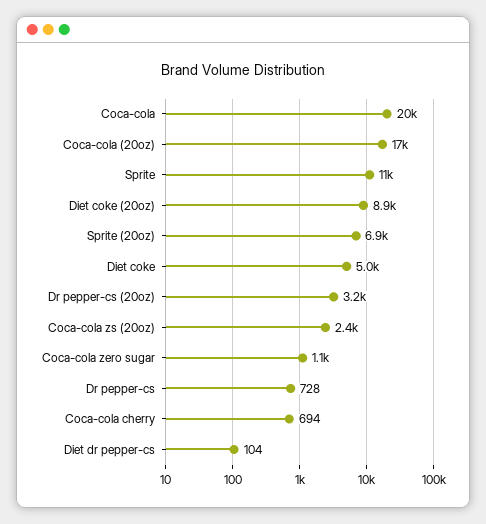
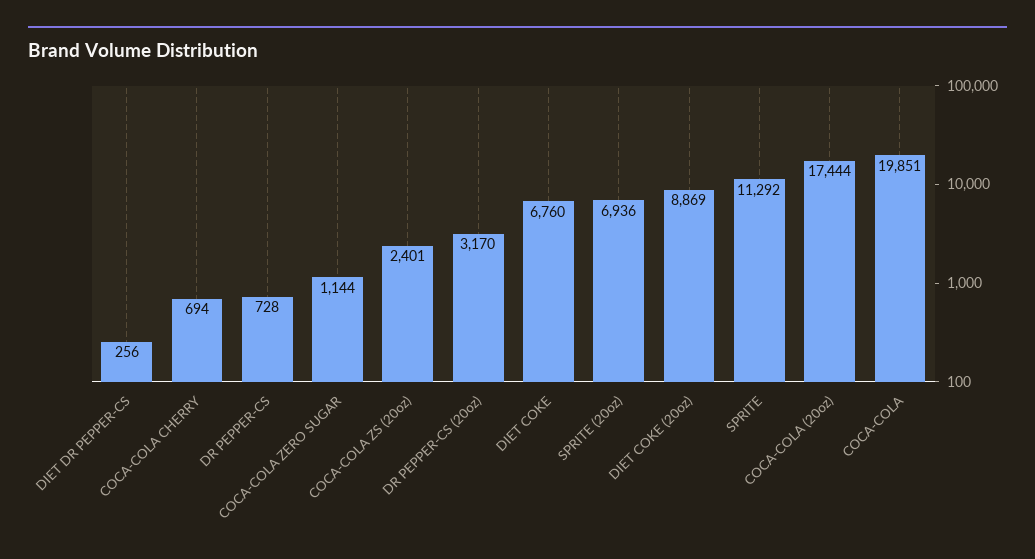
Diet coke: 5000 -> 6760
Diet dr pepper-cs: 104 -> 256

